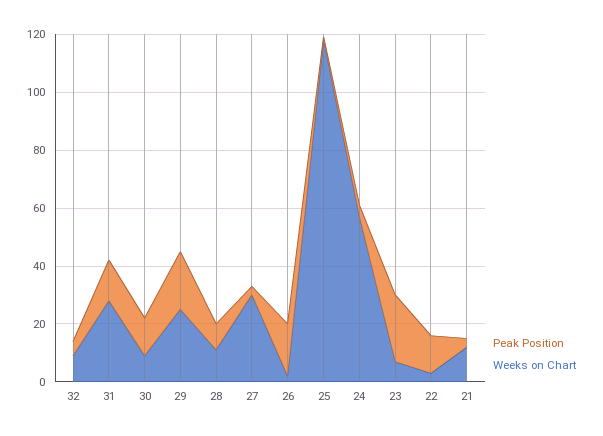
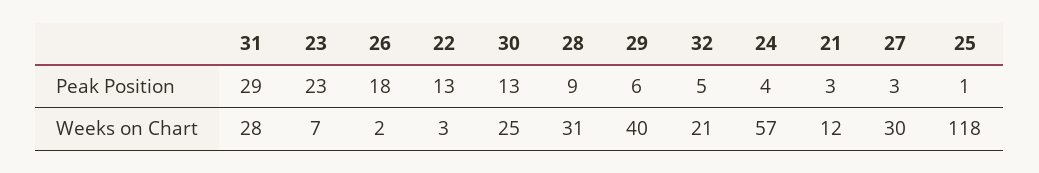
Weeks on Chart, 32: 10 -> 21
Peak Position, 31: 15 -> 29
Weeks on Chart, 30: 10 -> 25
Peak Position, 29: 20 -> 6
Weeks on Chart, 29: 25 -> 40
Weeks on Chart, 28: 10 -> 31

